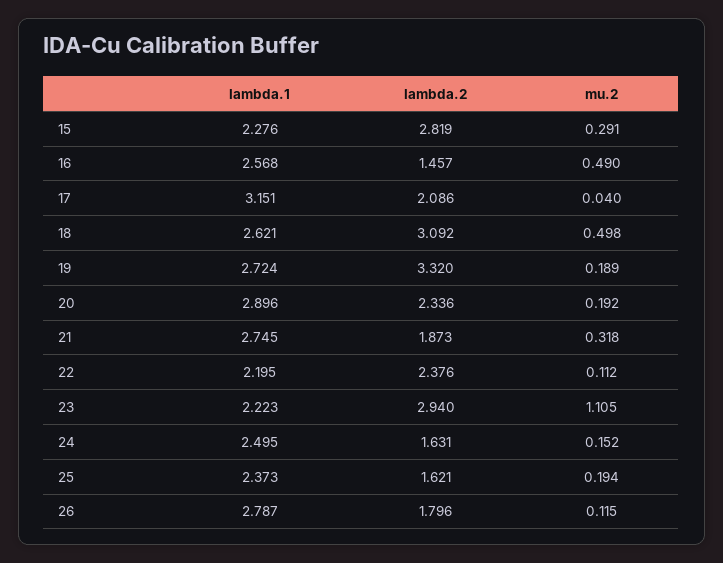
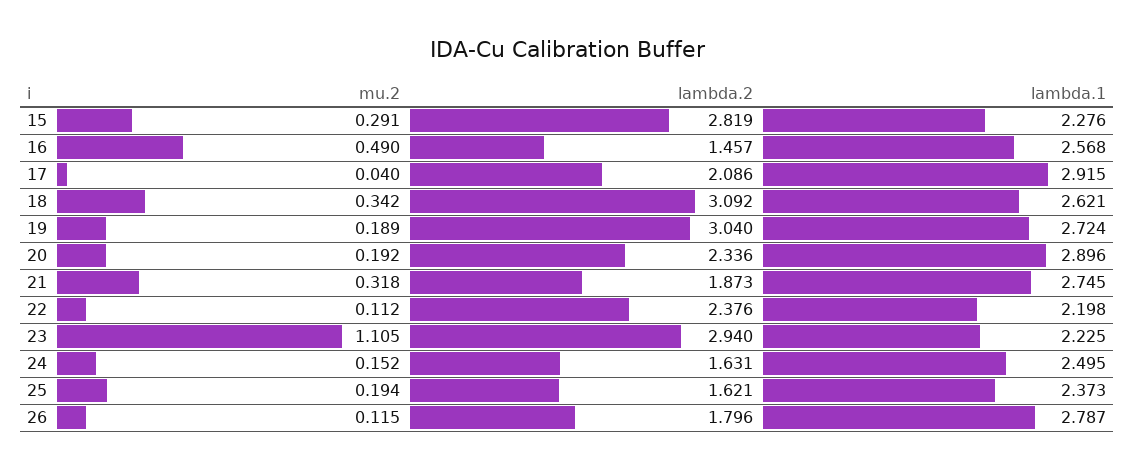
lambda.1, 17: 3.151 -> 2.915
mu.2, 18: 0.498 -> 0.342
lambda.2, 19: 3.32 -> 3.04
lambda.1, 22: 2.195 -> 2.198
lambda.1, 23: 2.223 -> 2.225

